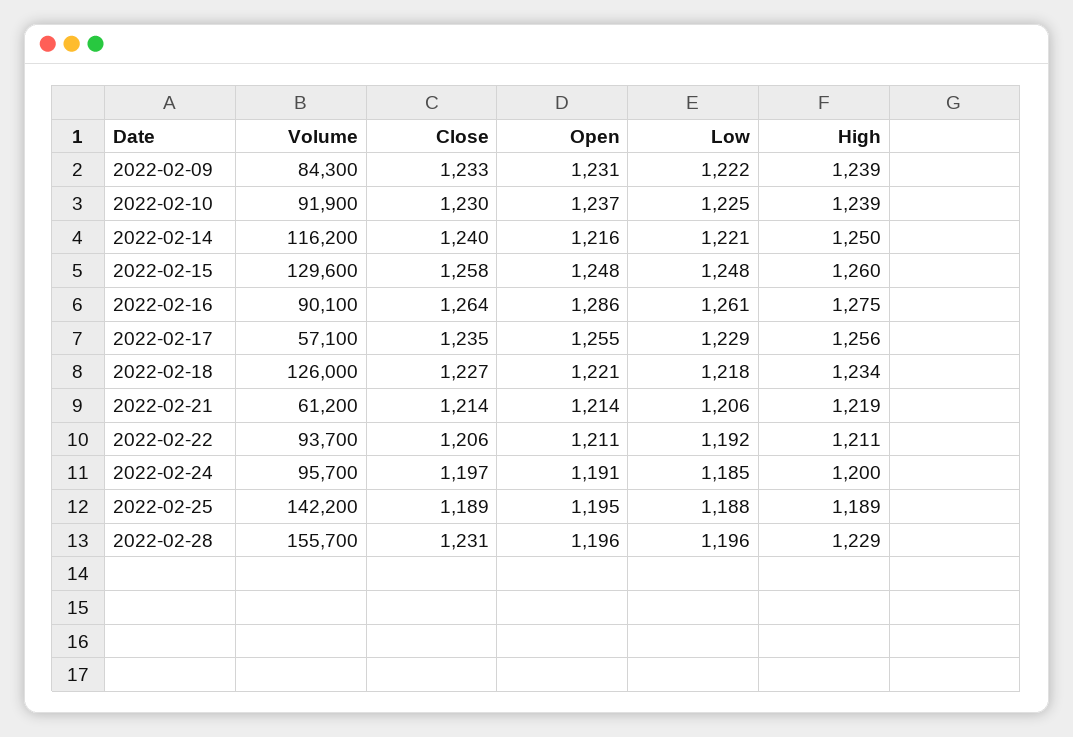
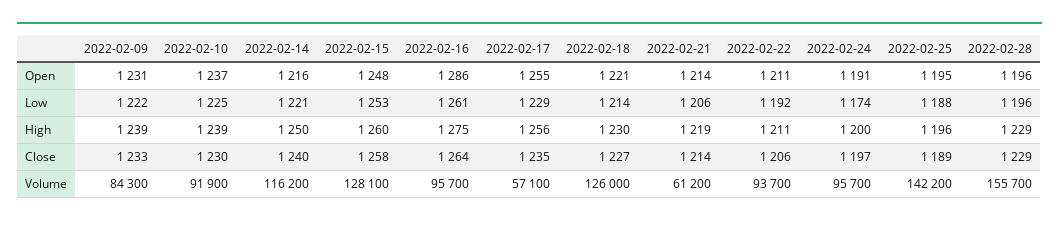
Volume, 2022-02-15: 129600 -> 128100
Low, 2022-02-15: 1248 -> 1253
Volume, 2022-02-16: 90100 -> 95700
Low, 2022-02-18: 1218 -> 1214
High, 2022-02-18: 1234 -> 1230
Low, 2022-02-24: 1185 -> 1174
High, 2022-02-25: 1189 -> 1196
Close, 2022-02-28: 1231 -> 1229

